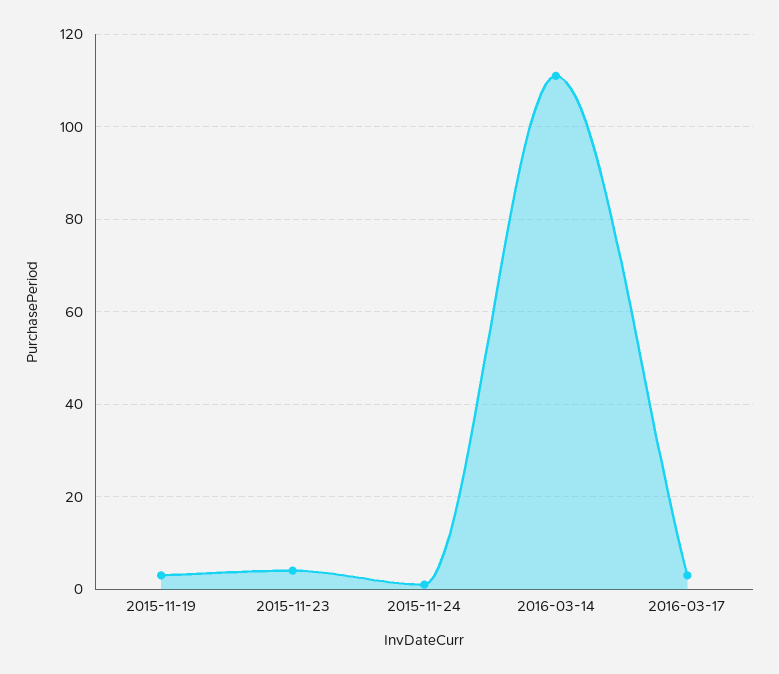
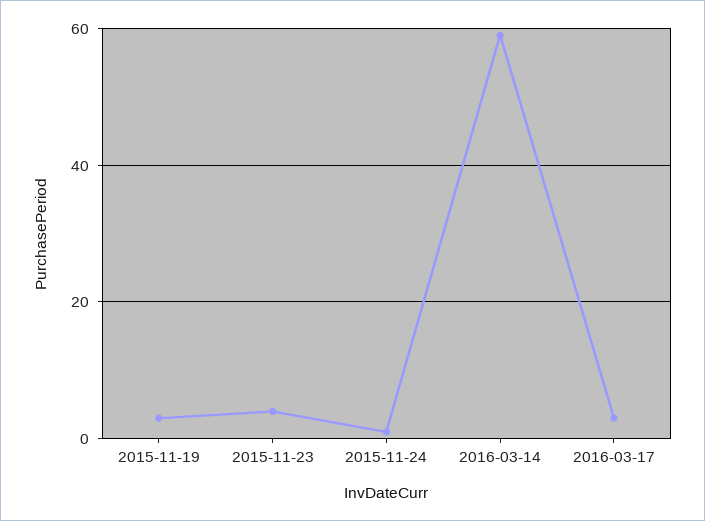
2016-03-14: 110 -> 60

